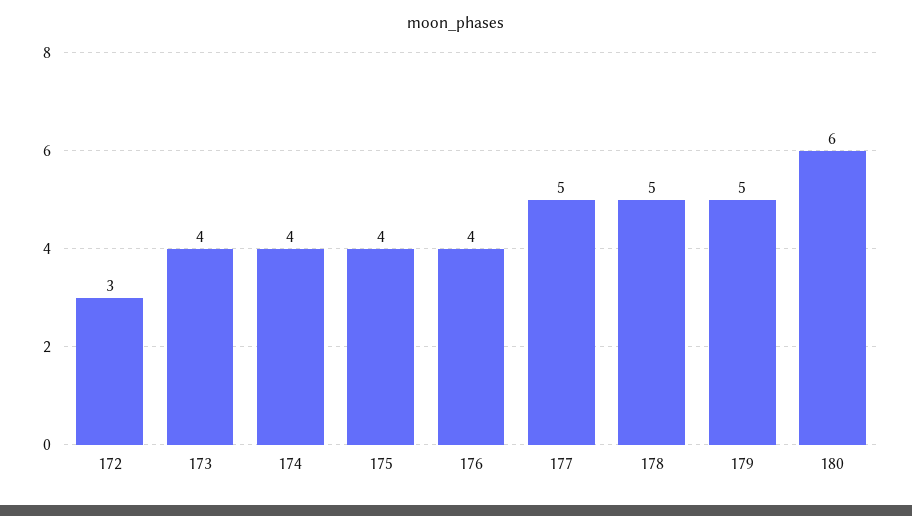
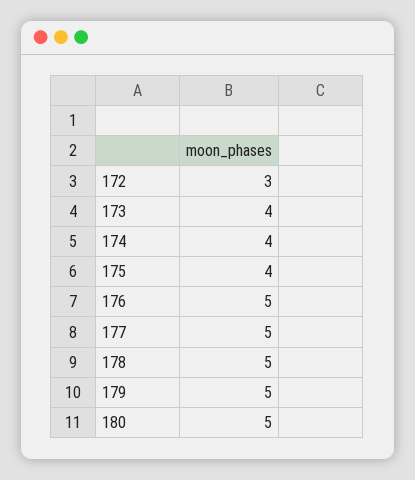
176: 4 -> 5
180: 6 -> 5

